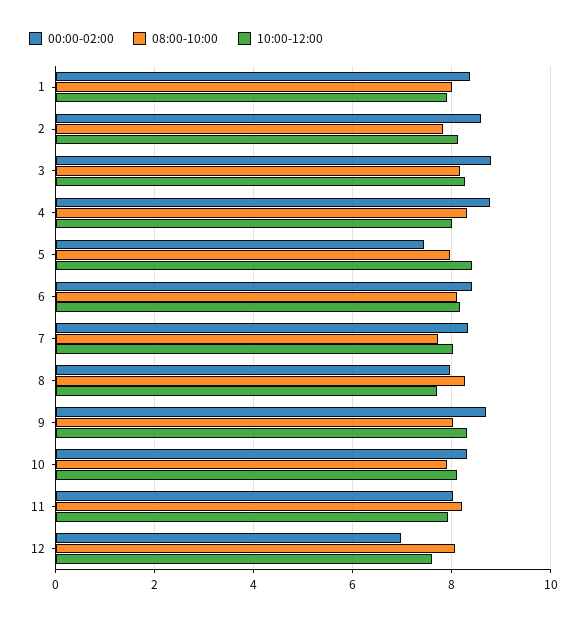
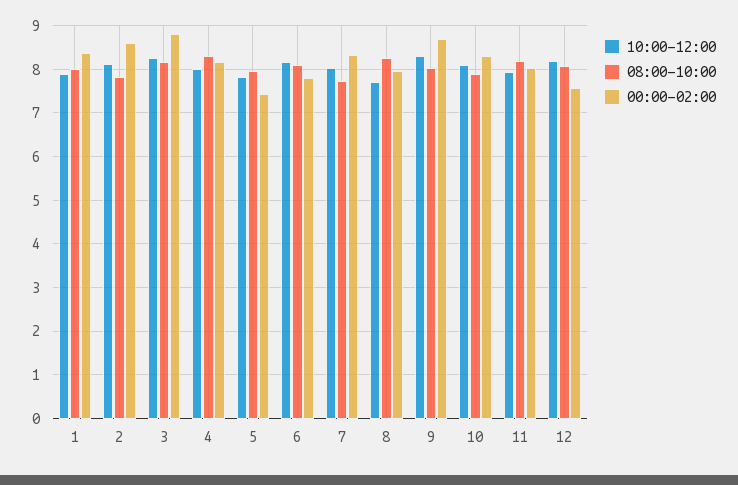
00:00-02:00, 4: 8.8 -> 8.2
10:00-12:00, 5: 8.4 -> 7.8
00:00-02:00, 6: 8.4 -> 7.8
00:00-02:00, 12: 7 -> 7.6
10:00-12:00, 12: 7.6 -> 8.2

